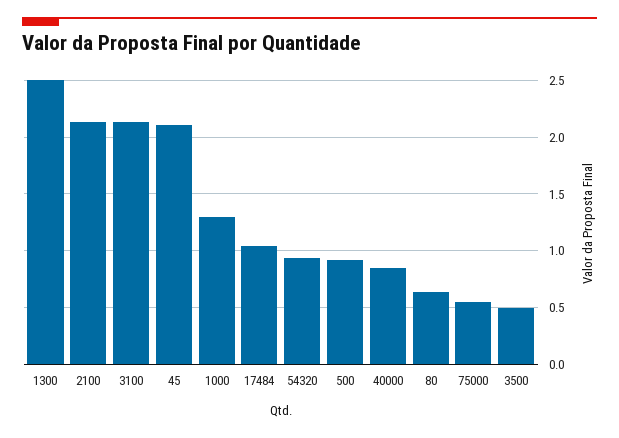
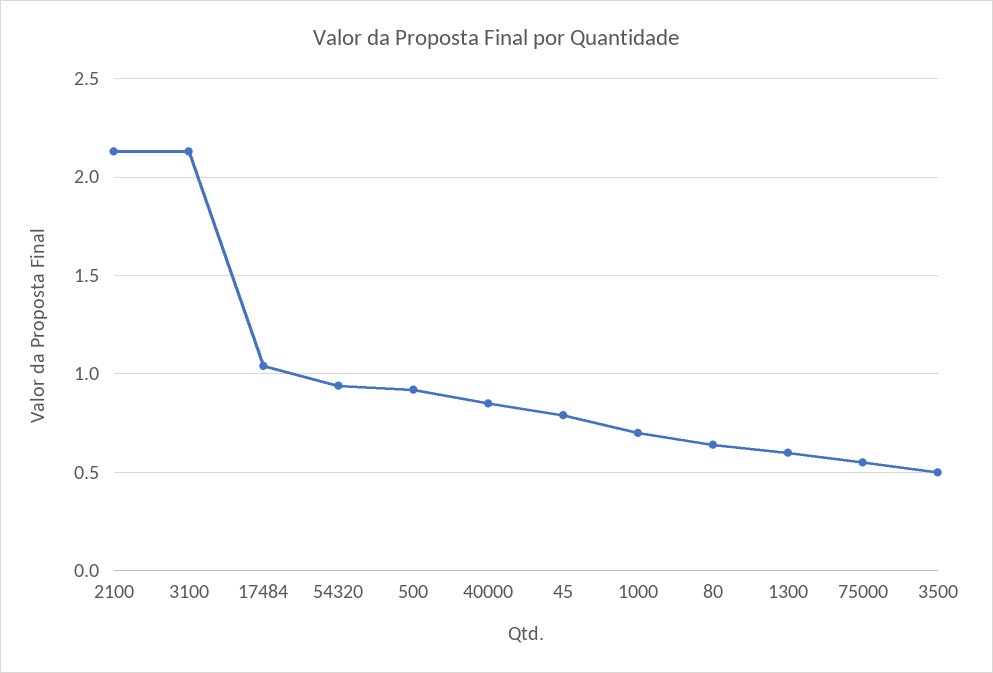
1300: 2.5 -> 0.6
45: 2.1 -> 0.8
1000: 1.3 -> 0.7

